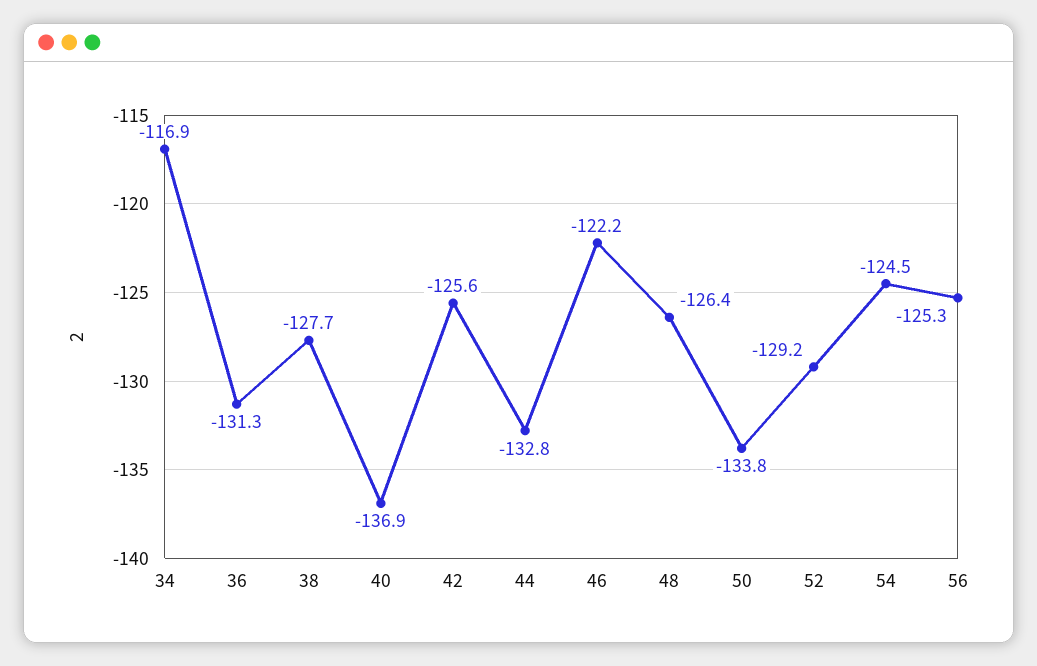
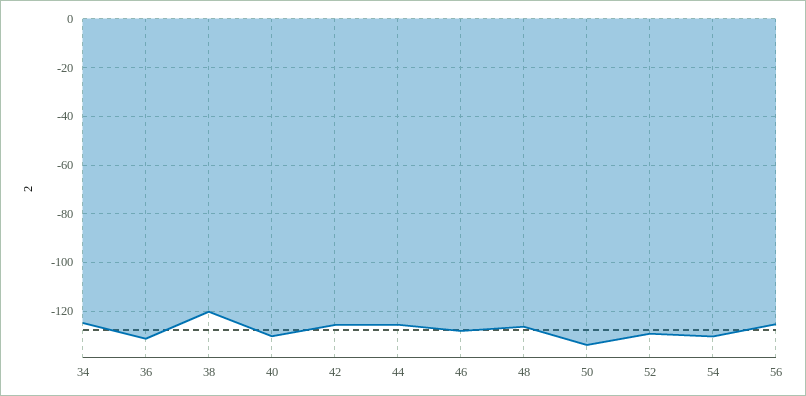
34: -116.9 -> -125
38: -127.7 -> -120
40: -136.9 -> -130
44: -132.8 -> -125
46: -122.2 -> -127.5
54: -124.5 -> -130

